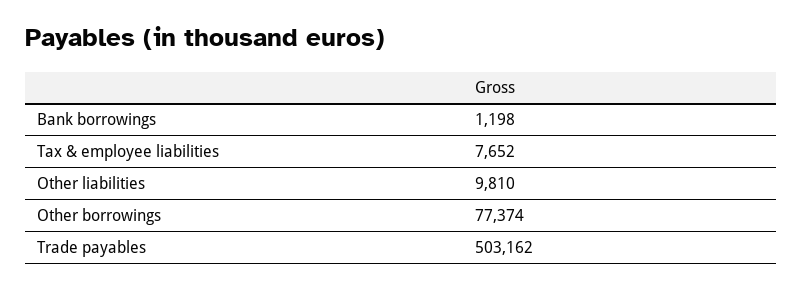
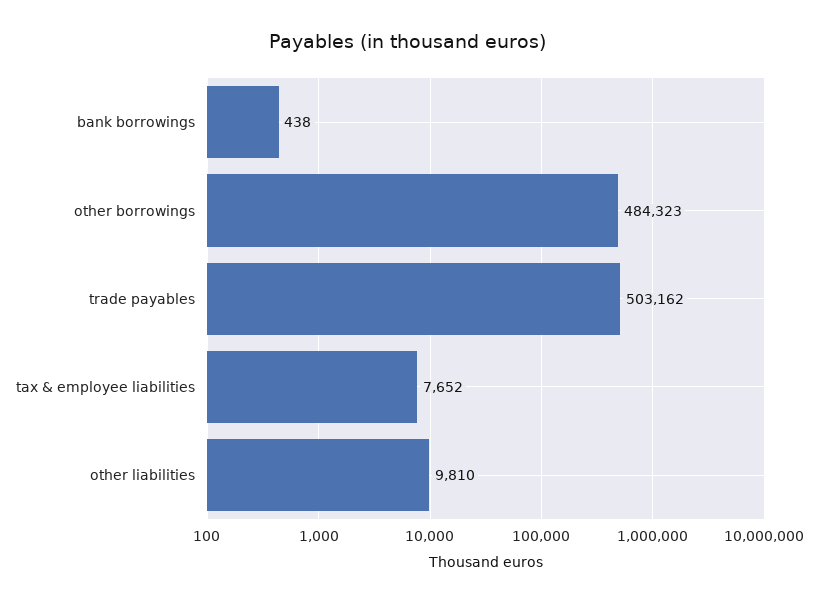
Bank borrowings: 1198 -> 438
Other borrowings: 77374 -> 484323

